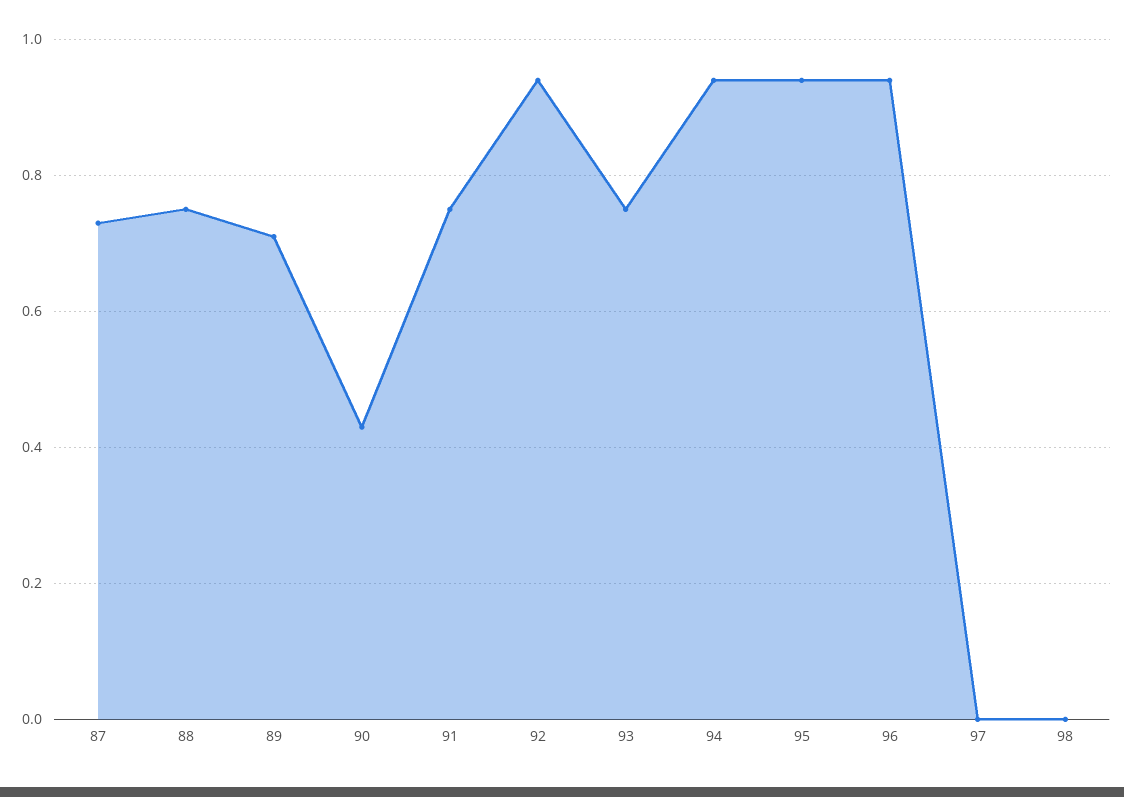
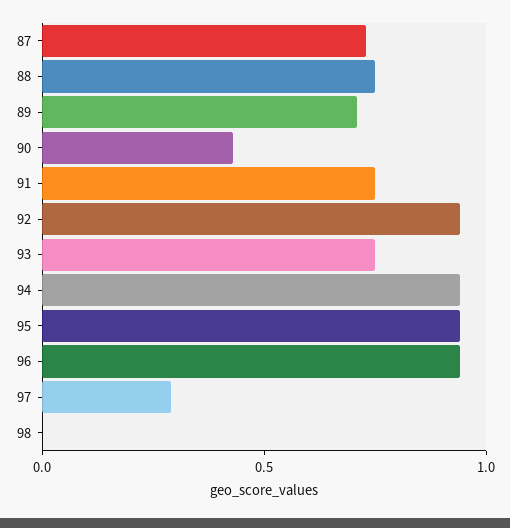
97: 0 -> 0.3

